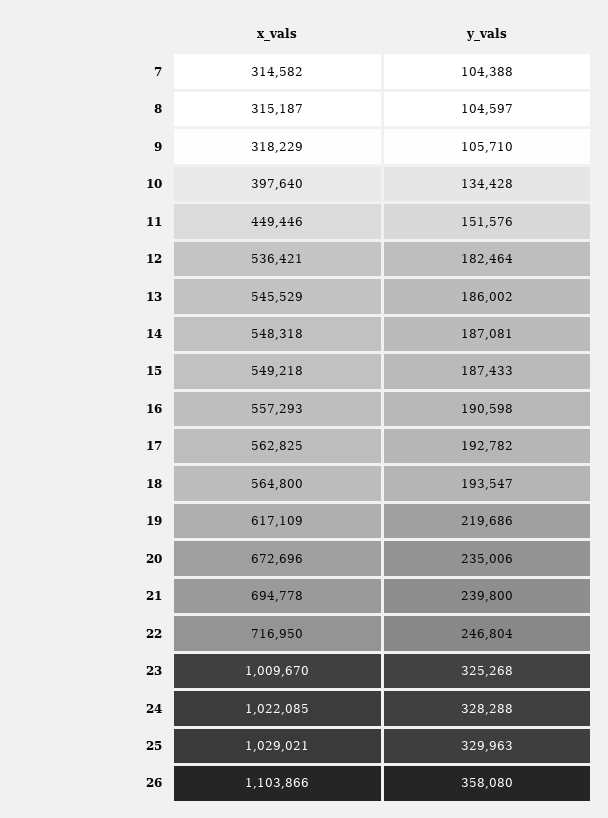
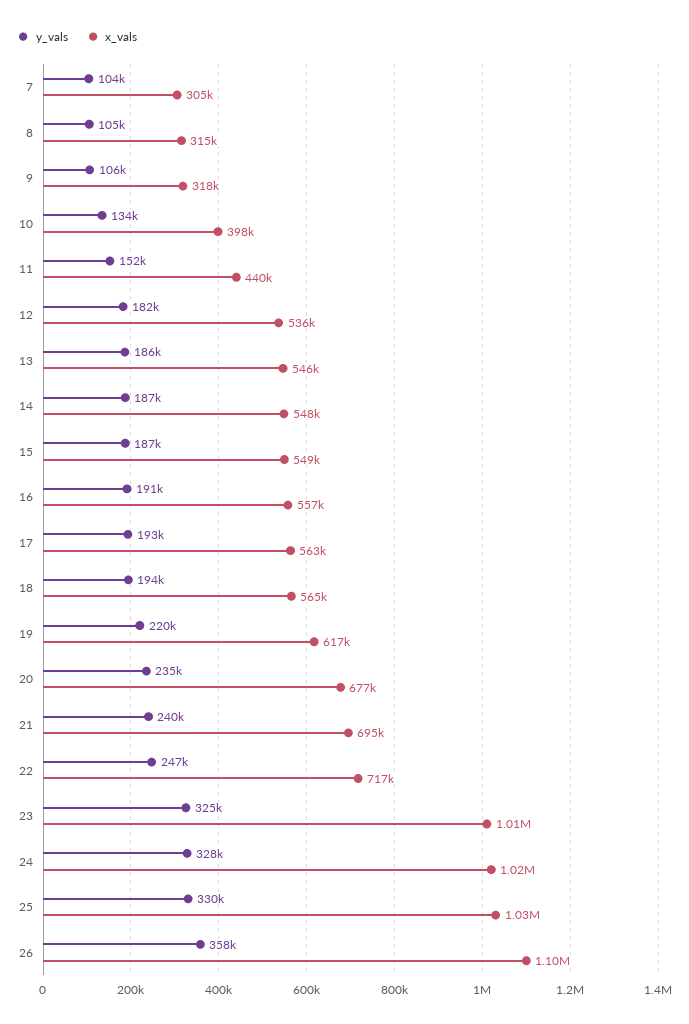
x_vals, 7: 314582 -> 305000
x_vals, 11: 449446 -> 440000
x_vals, 20: 672696 -> 677000

